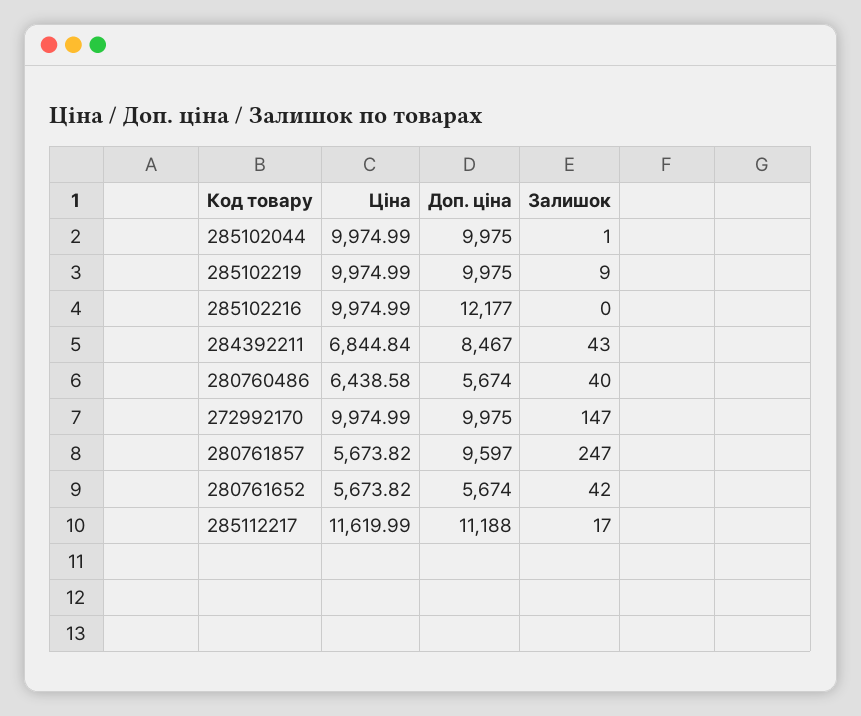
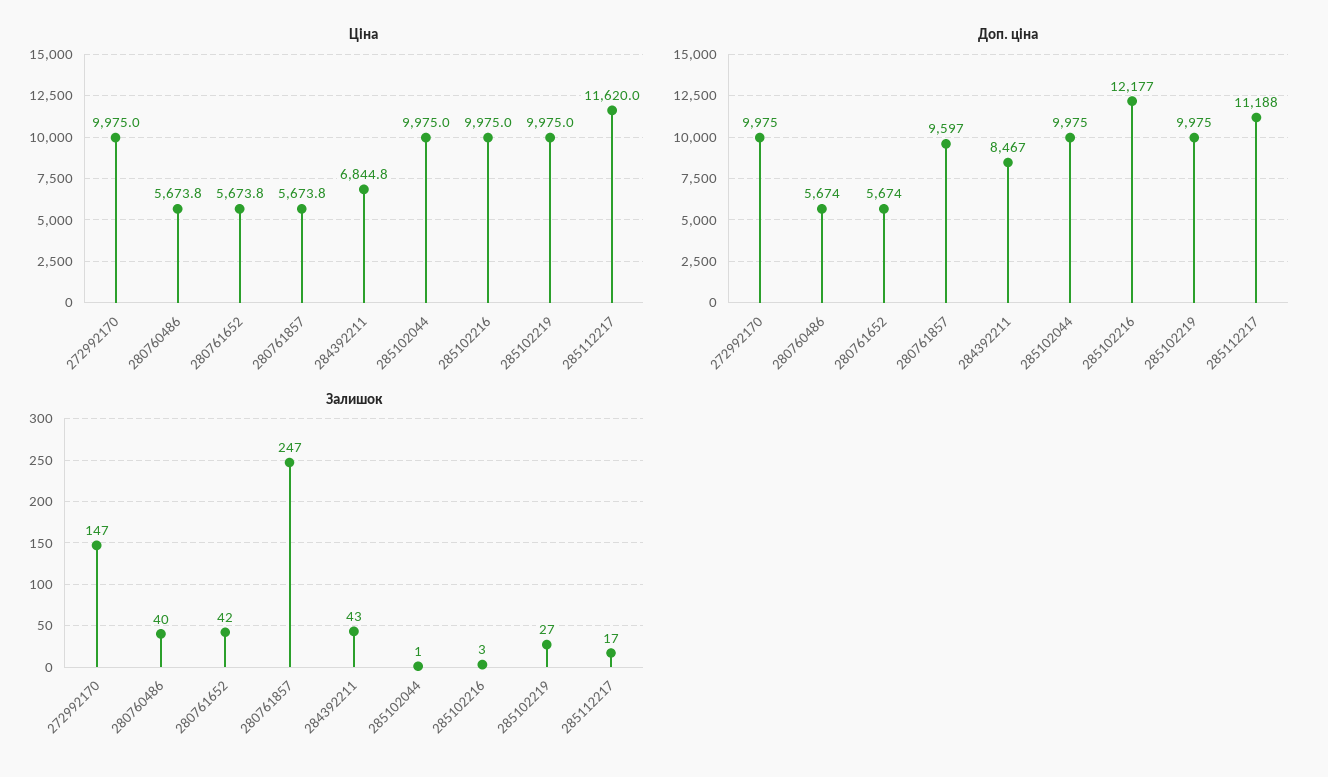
Залишок, 285102219: 9 -> 27
Залишок, 285102216: 0 -> 3
Ціна, 280760486: 6438.58 -> 5673.8

